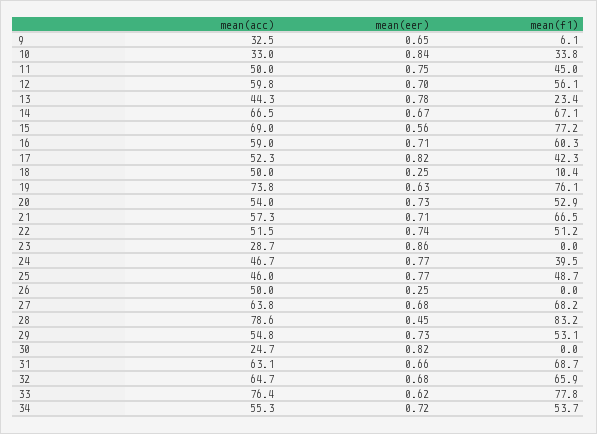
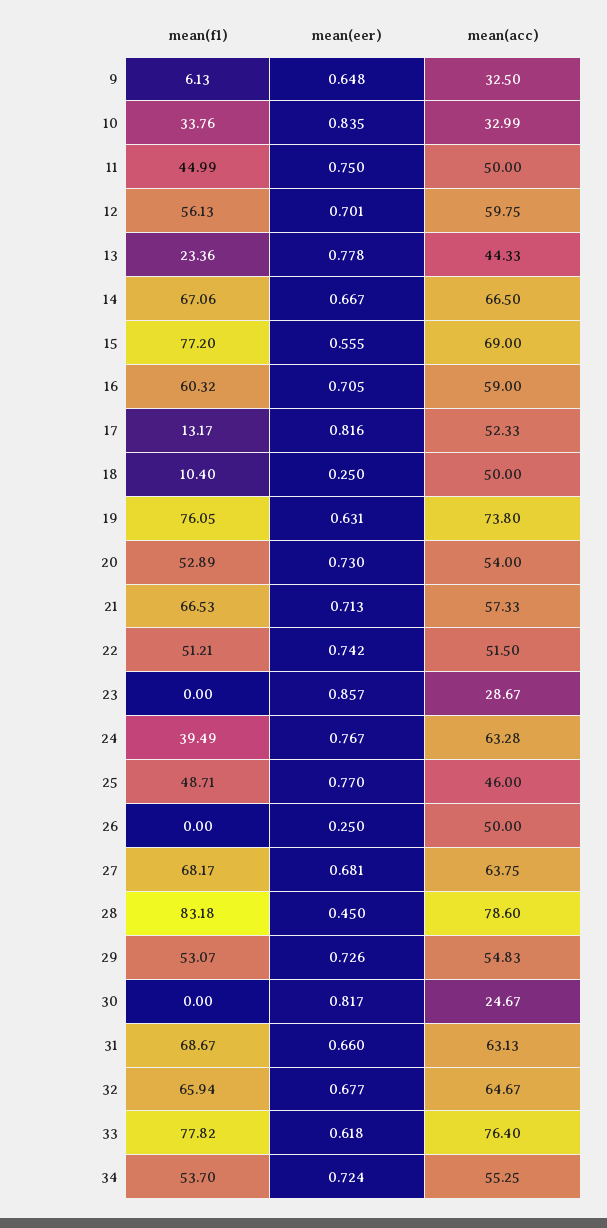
mean(f1), 17: 42.3 -> 13.17
mean(acc), 24: 46.7 -> 63.28

